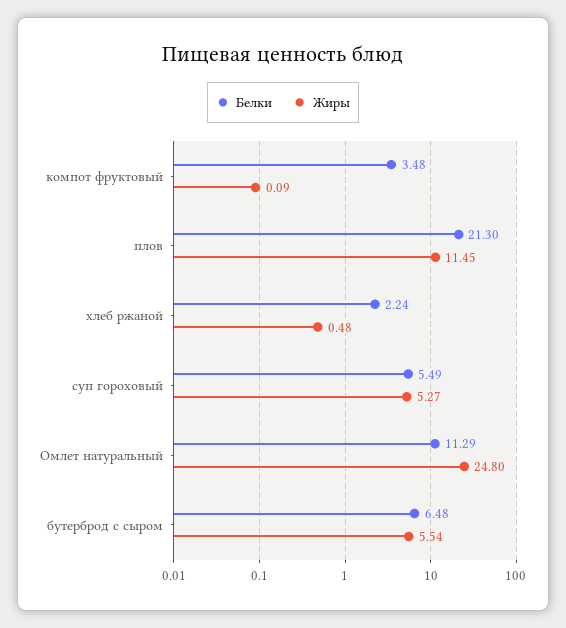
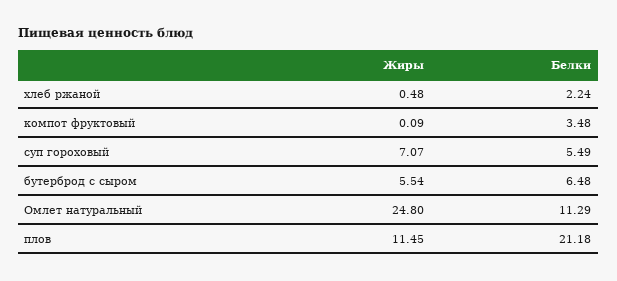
Белки, плов: 21.3 -> 21.18
Жиры, суп гороховый: 5.27 -> 7.07

